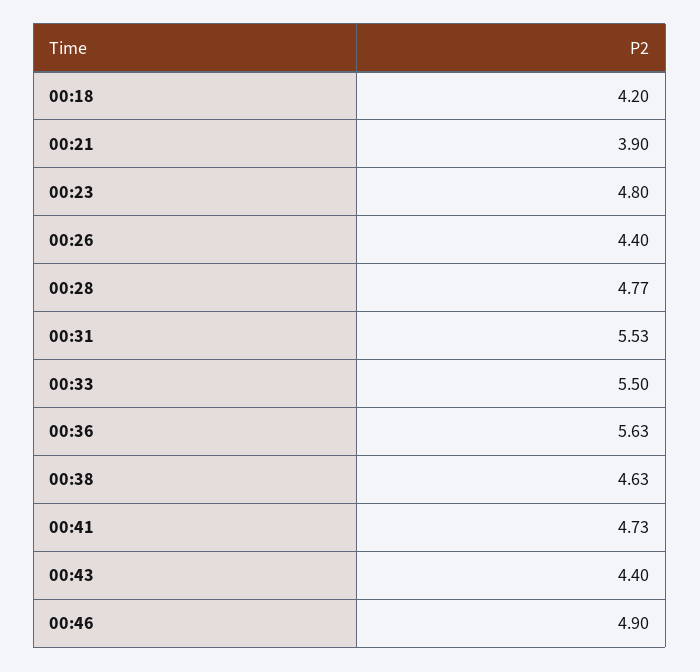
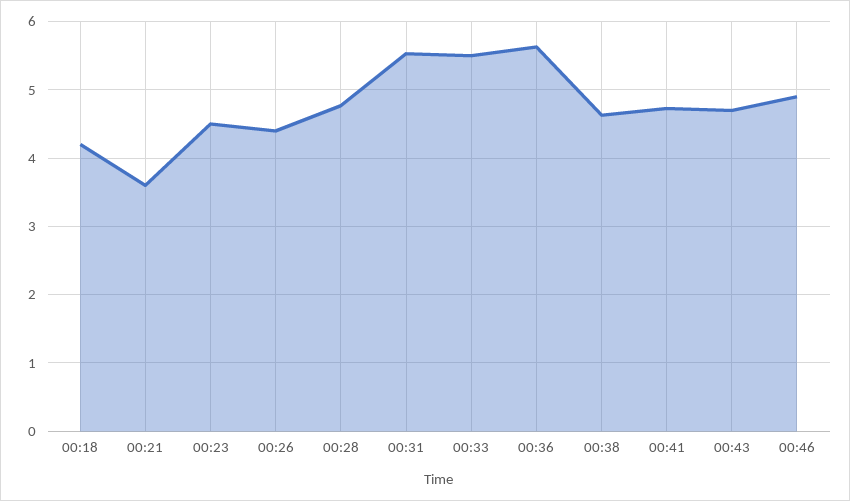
00:21: 3.9 -> 3.6
00:23: 4.8 -> 4.5
00:43: 4.4 -> 4.7

